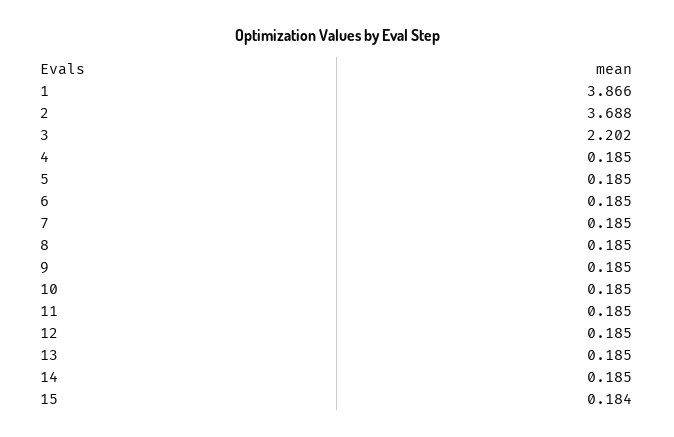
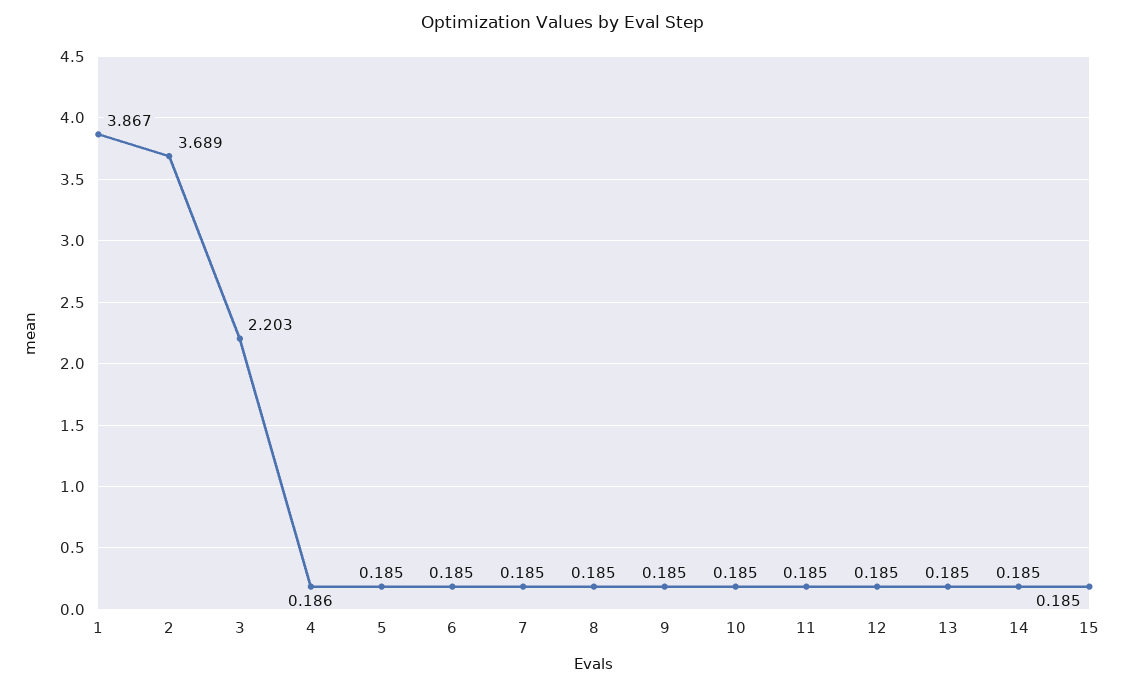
1: 3.866 -> 3.867
2: 3.688 -> 3.689
3: 2.202 -> 2.203
4: 0.185 -> 0.186
15: 0.184 -> 0.185

